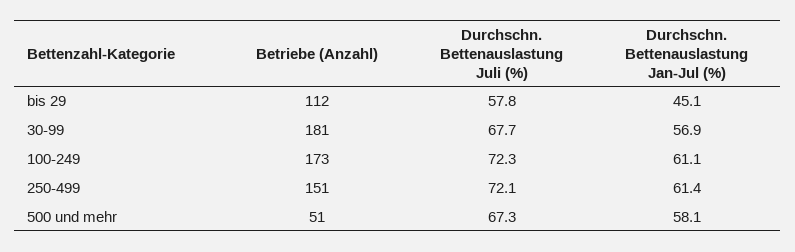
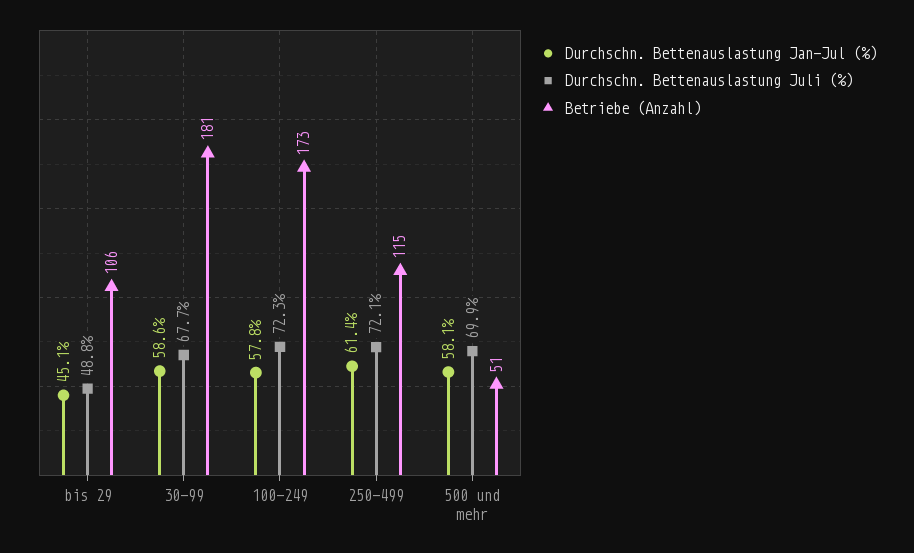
Betriebe (Anzahl), bis 29: 112 -> 106
Durchschn. Bettenauslastung Juli (%), bis 29: 57.8 -> 48.8
Durchschn. Bettenauslastung Jan-Jul (%), 30-99: 56.9 -> 58.6
Durchschn. Bettenauslastung Jan-Jul (%), 100-249: 61.1 -> 57.8
Betriebe (Anzahl), 250-499: 151 -> 115
Durchschn. Bettenauslastung Juli (%), 500 und mehr: 67.3 -> 69.9

